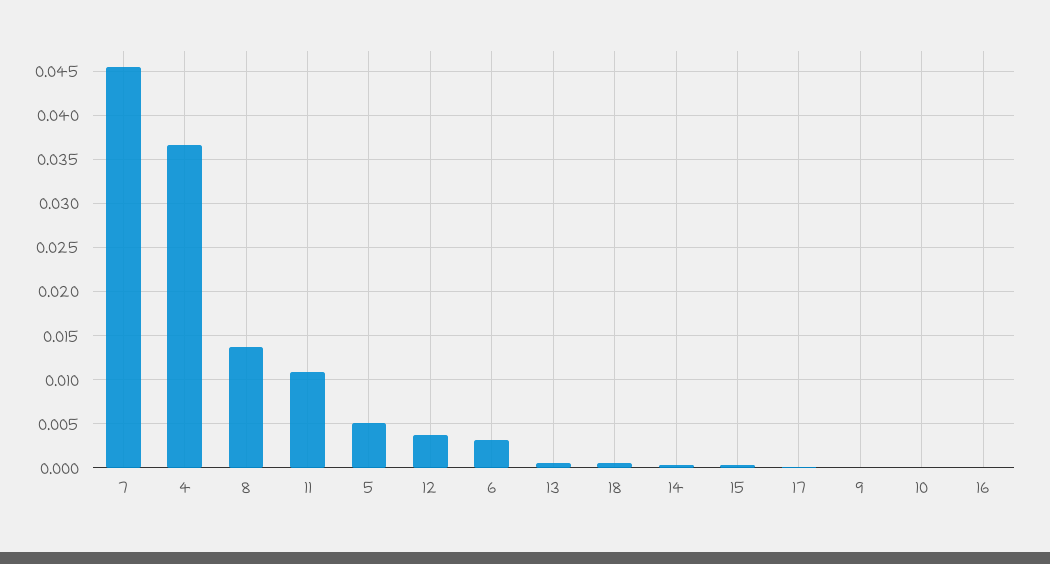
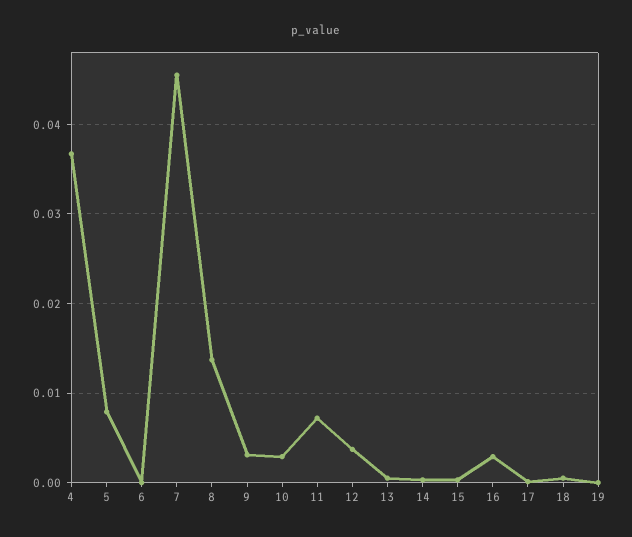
11: 0.011 -> 0.007
5: 0.005 -> 0.008
6: 0.003 -> 0
9: 0 -> 0.003
10: 0 -> 0.003
16: 0 -> 0.003
19: none -> 0

